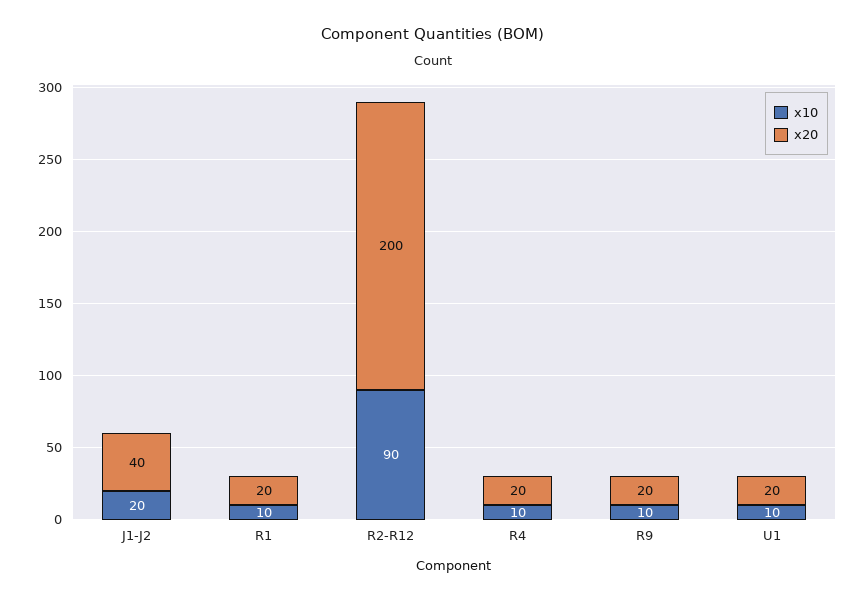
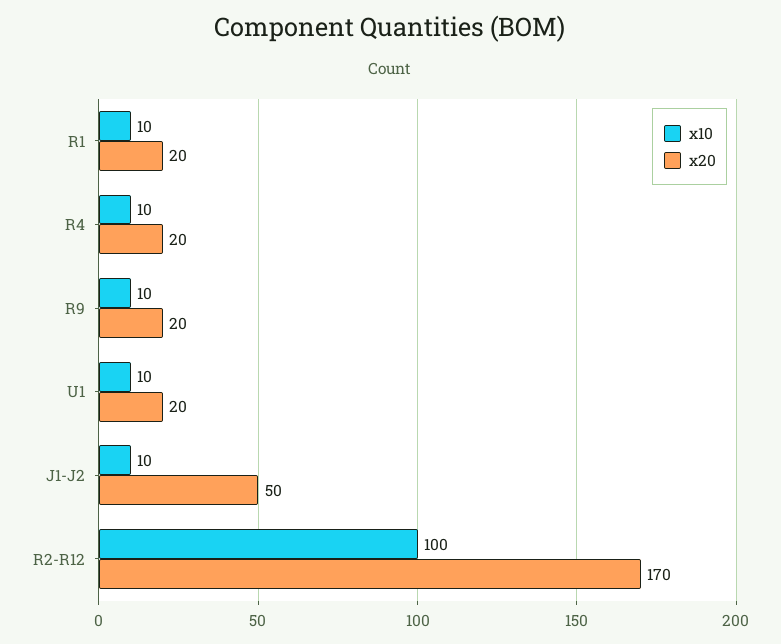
x10, J1-J2: 20 -> 10
x20, J1-J2: 40 -> 50
x10, R2-R12: 90 -> 100
x20, R2-R12: 200 -> 170

